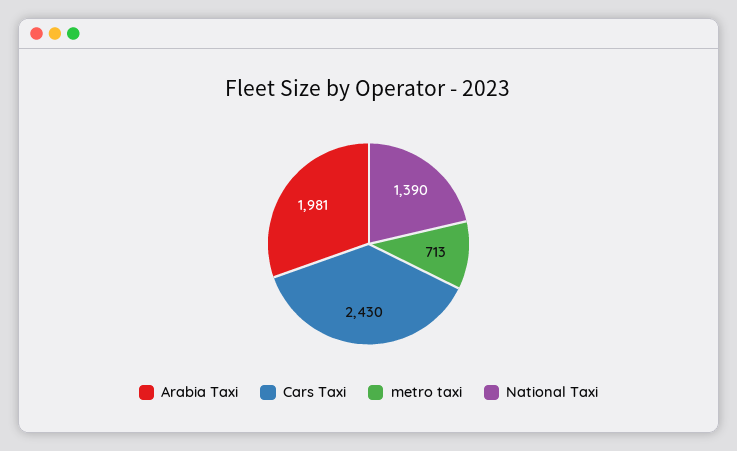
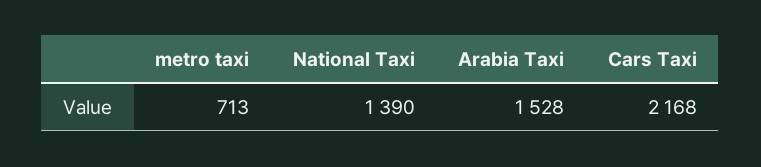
Arabia Taxi: 1981 -> 1528
Cars Taxi: 2430 -> 2168

